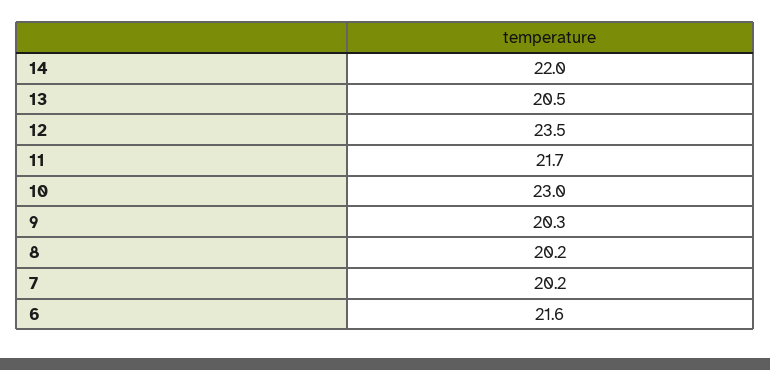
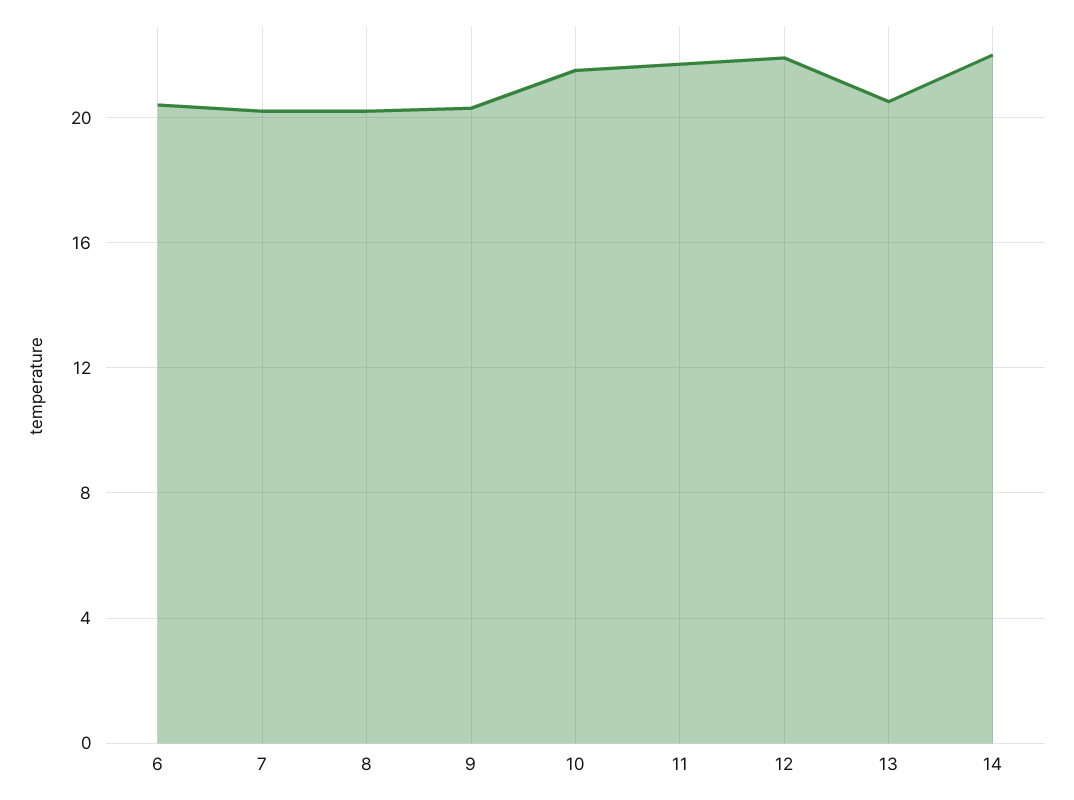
12: 23.5 -> 22
10: 23 -> 21.5
6: 21.6 -> 20.5

